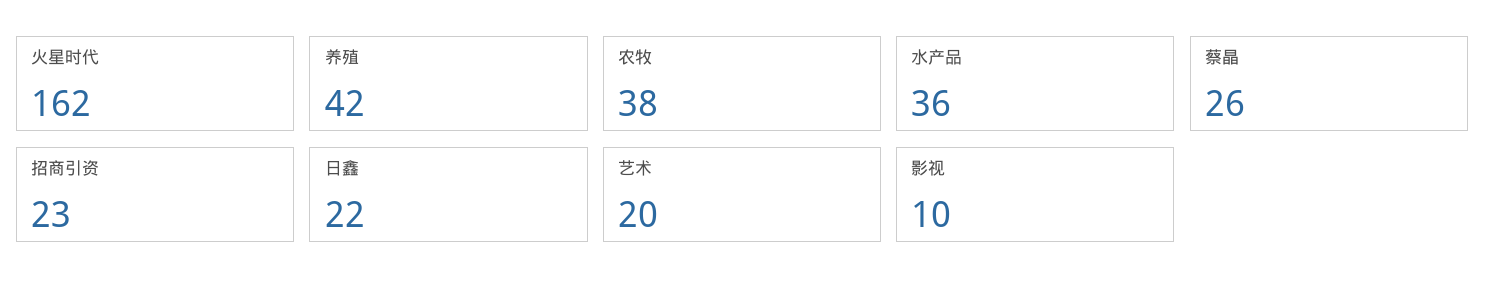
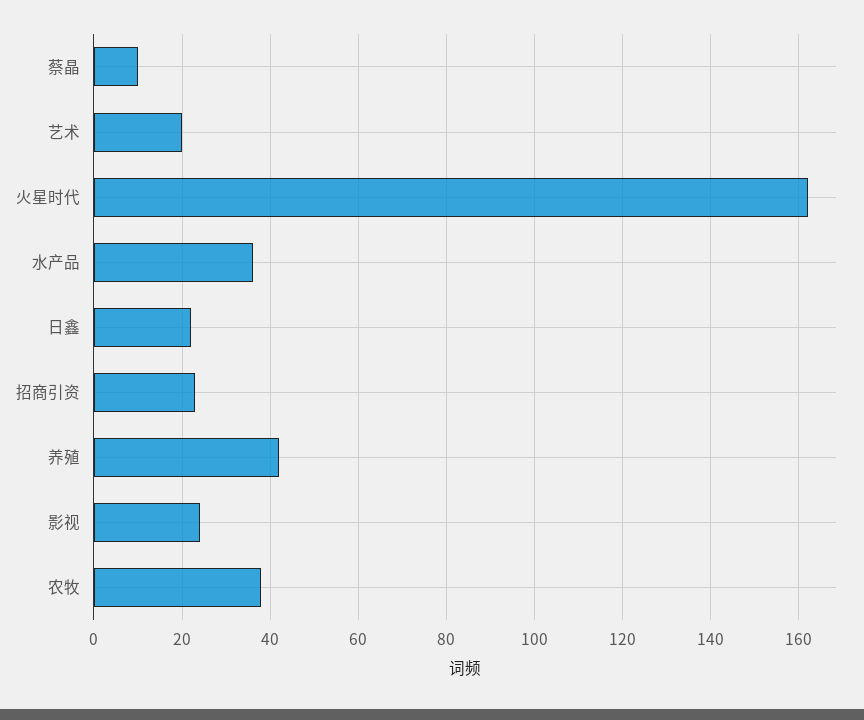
蔡晶: 26 -> 10
影视: 10 -> 25

